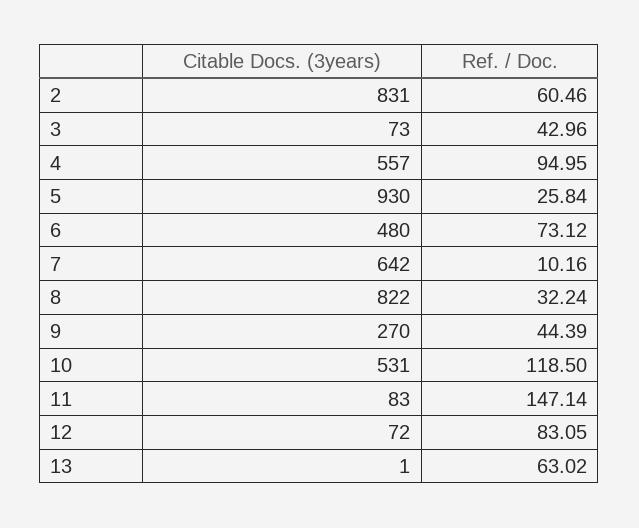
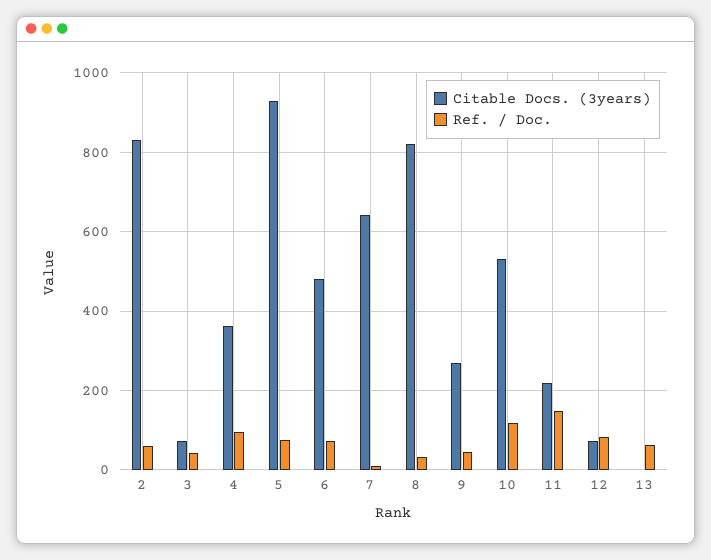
Citable Docs. (3years), 4: 557 -> 360
Ref. / Doc., 5: 25.84 -> 80
Citable Docs. (3years), 11: 83 -> 220

